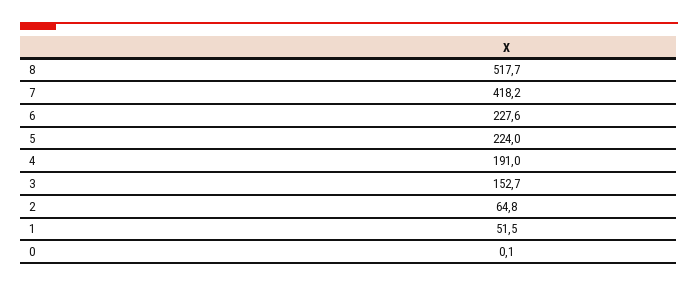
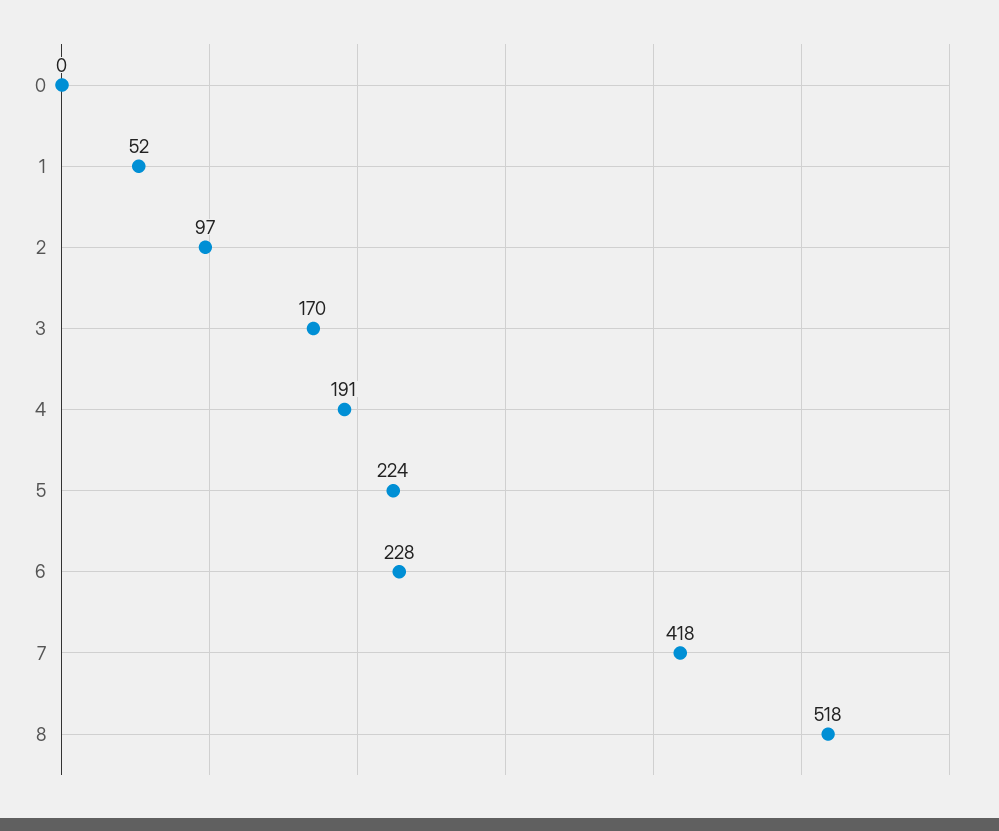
3: 152.7 -> 170
2: 64.8 -> 97

